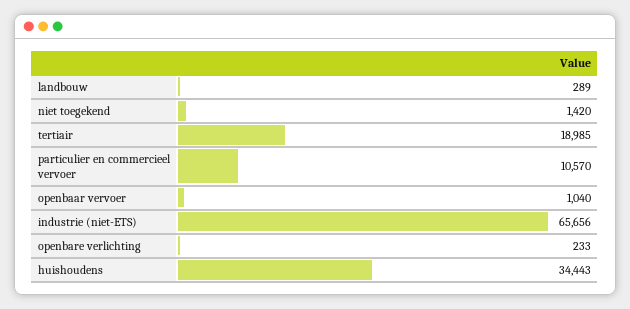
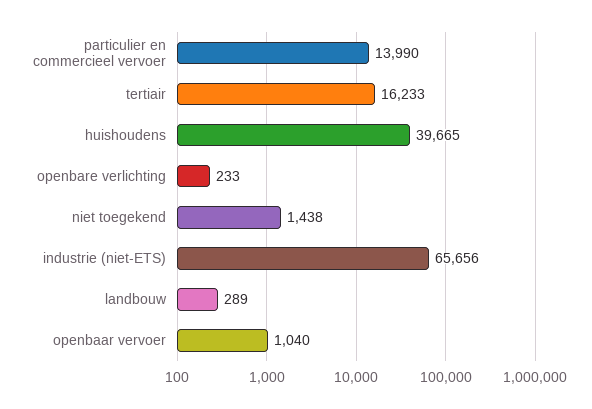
niet toegekend: 1420 -> 1438
tertiair: 18985 -> 16233
particulier en commercieel vervoer: 10570 -> 13990
huishoudens: 34443 -> 39665

